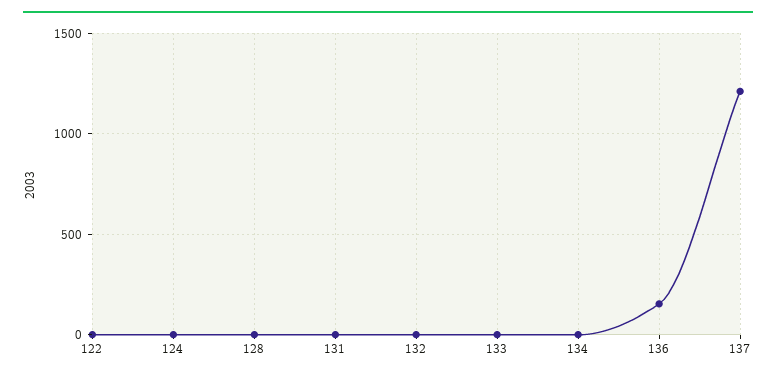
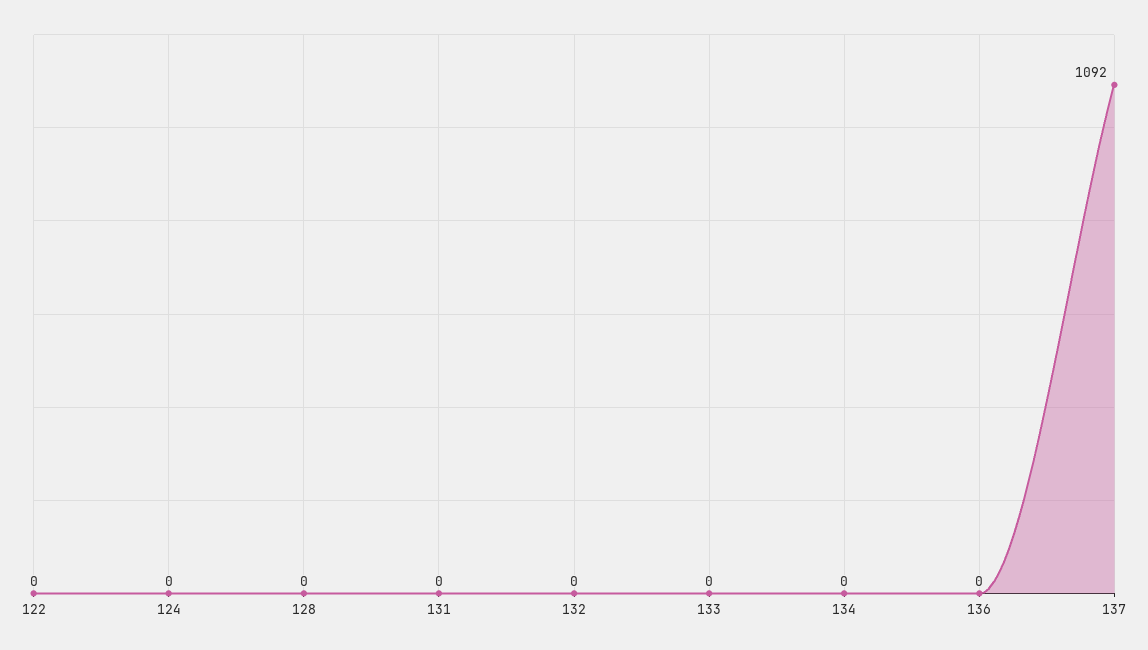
136: 150 -> 0
137: 1200 -> 1092

